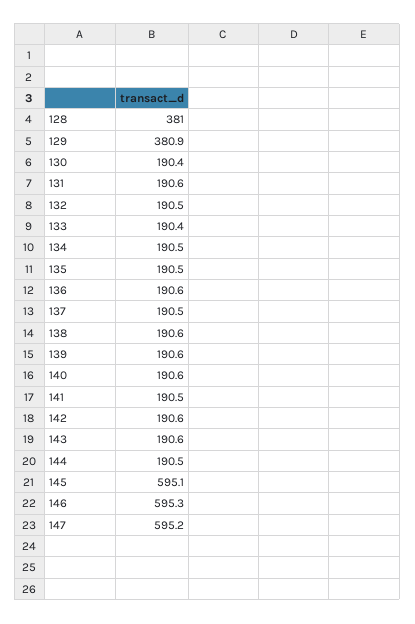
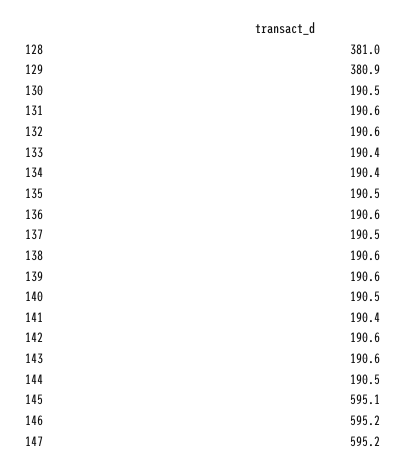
130: 190.4 -> 190.5
132: 190.5 -> 190.6
134: 190.5 -> 190.4
140: 190.6 -> 190.5
141: 190.5 -> 190.4
146: 595.3 -> 595.2

